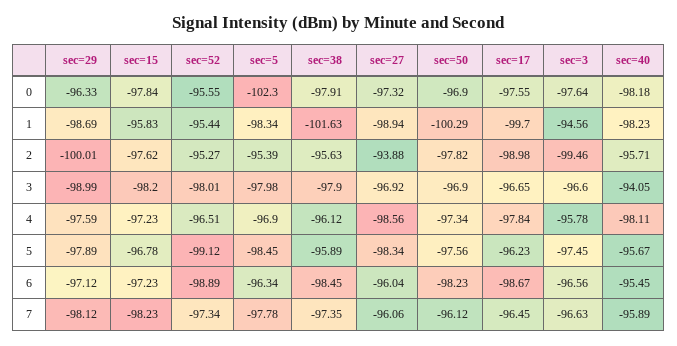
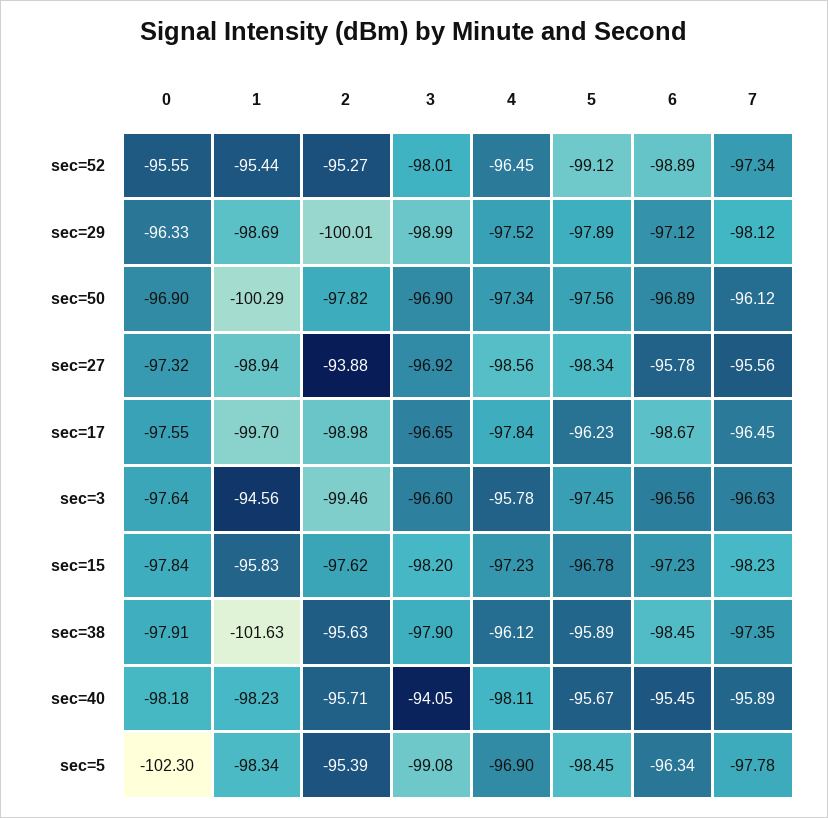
sec=5, 3: -97.98 -> -99.08
sec=29, 4: -97.59 -> -97.52
sec=52, 4: -96.51 -> -96.45
sec=27, 6: -96.04 -> -95.78
sec=50, 6: -98.23 -> -96.89
sec=27, 7: -96.06 -> -95.56

